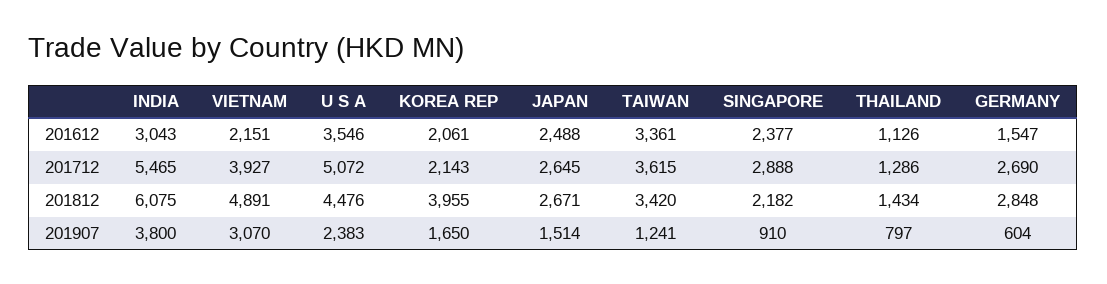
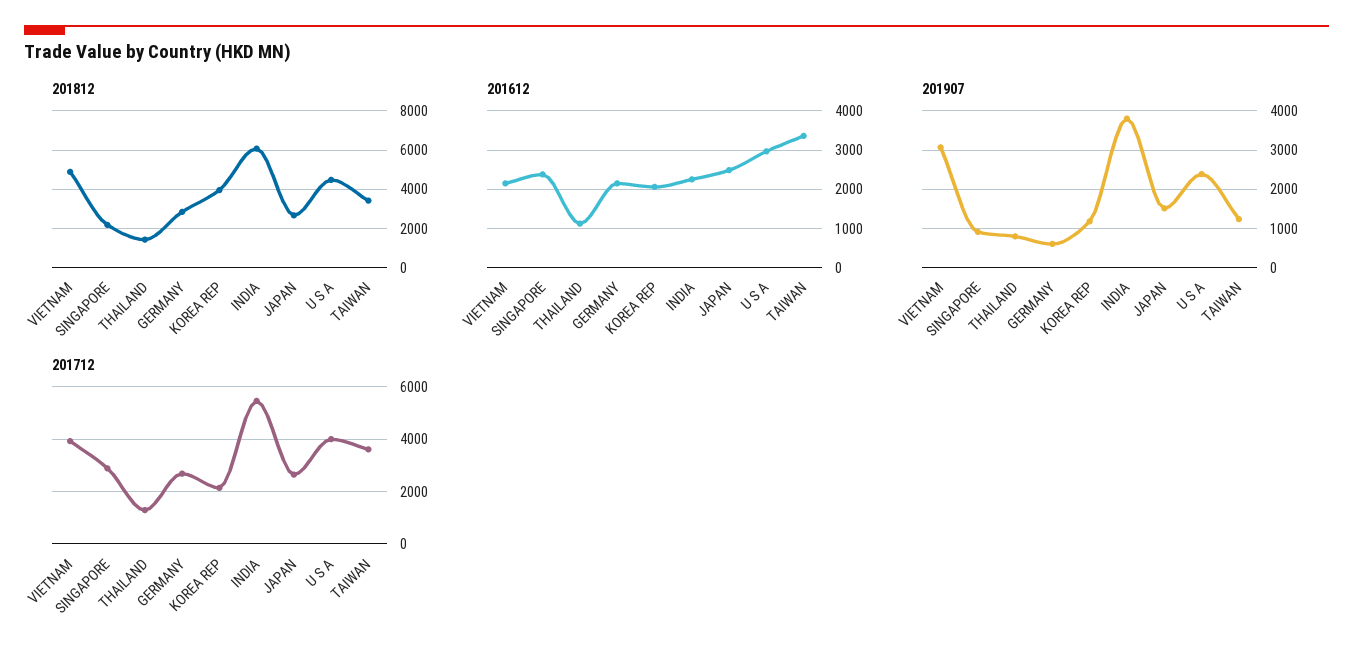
201612, INDIA: 3043 -> 2200
201612, U S A: 3546 -> 3000
201612, GERMANY: 1547 -> 2200
201712, U S A: 5072 -> 4000
201907, KOREA REP: 1650 -> 1200

